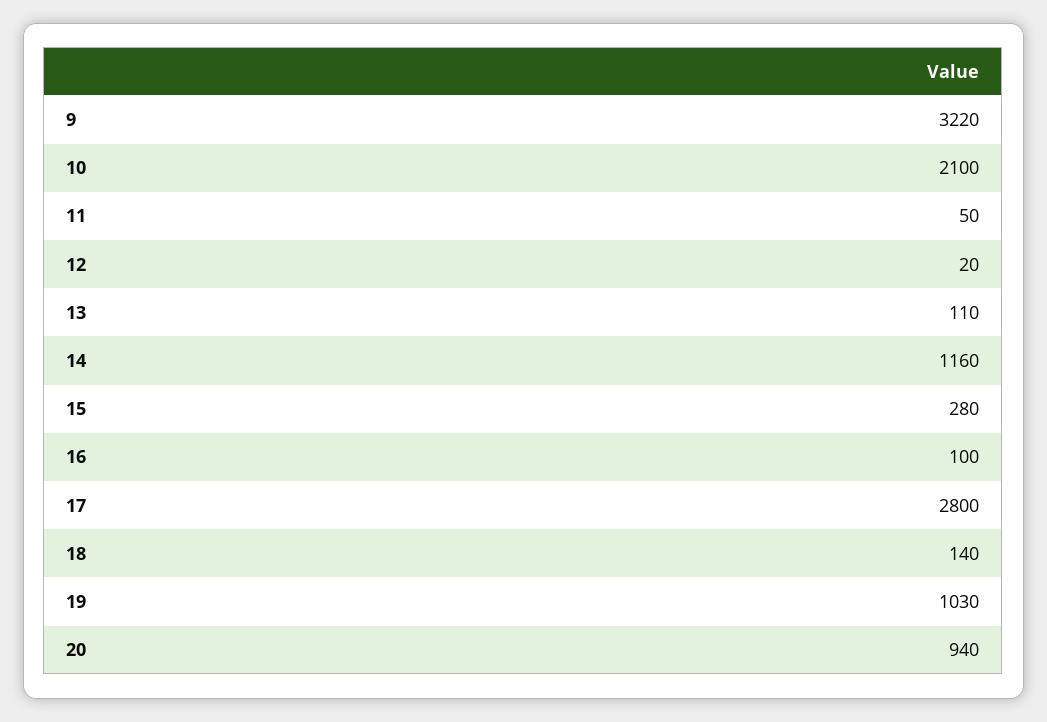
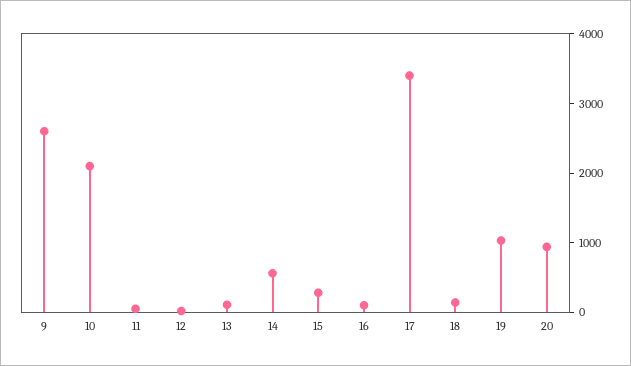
9: 3220 -> 2600
14: 1160 -> 600
17: 2800 -> 3400

